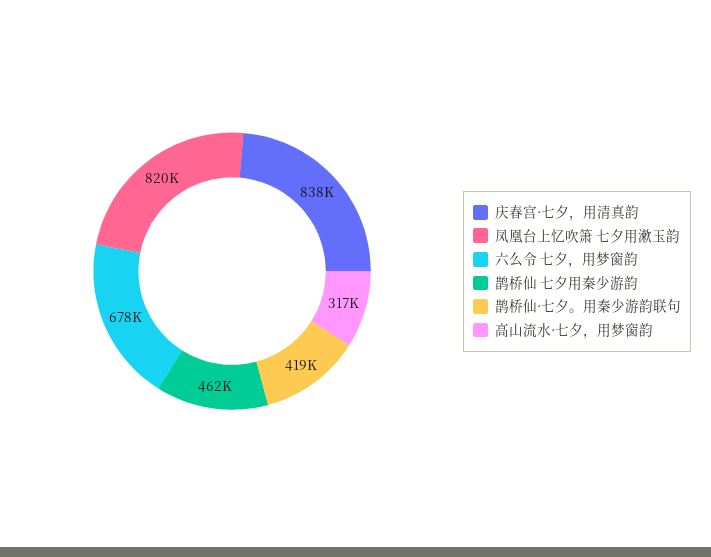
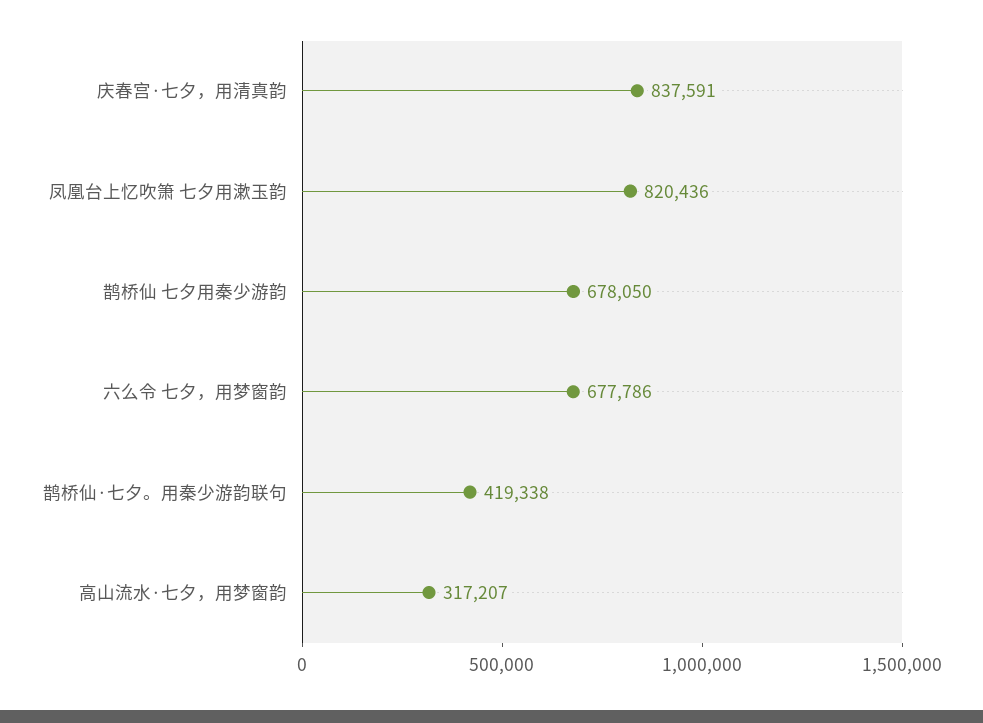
鹊桥仙 七夕用秦少游韵: 462000 -> 678050

